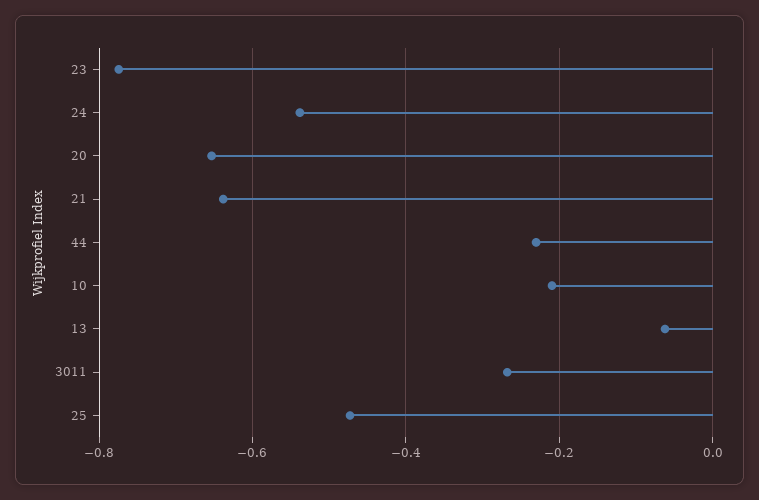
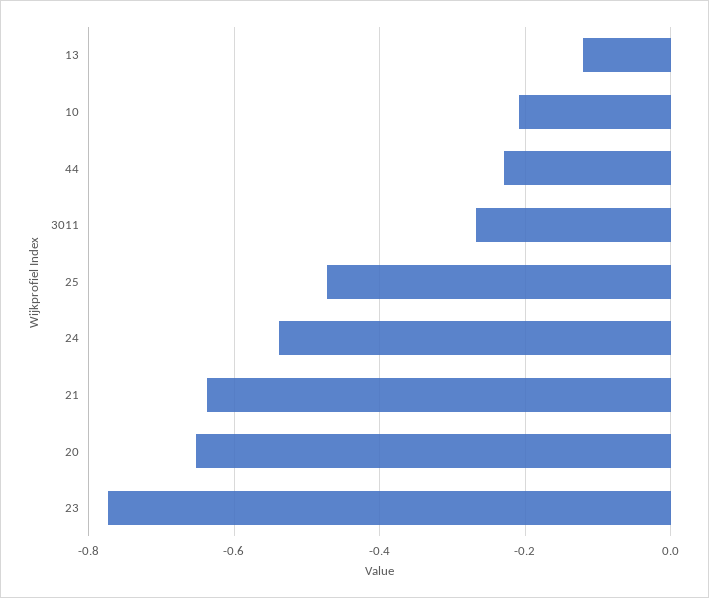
13: -0.06 -> -0.12

